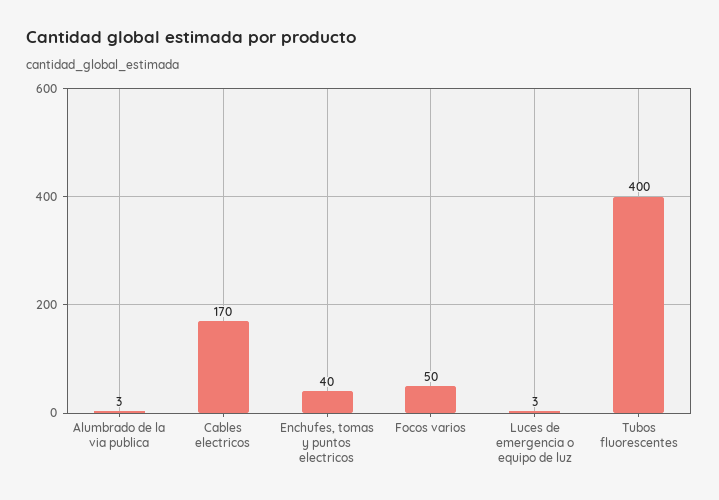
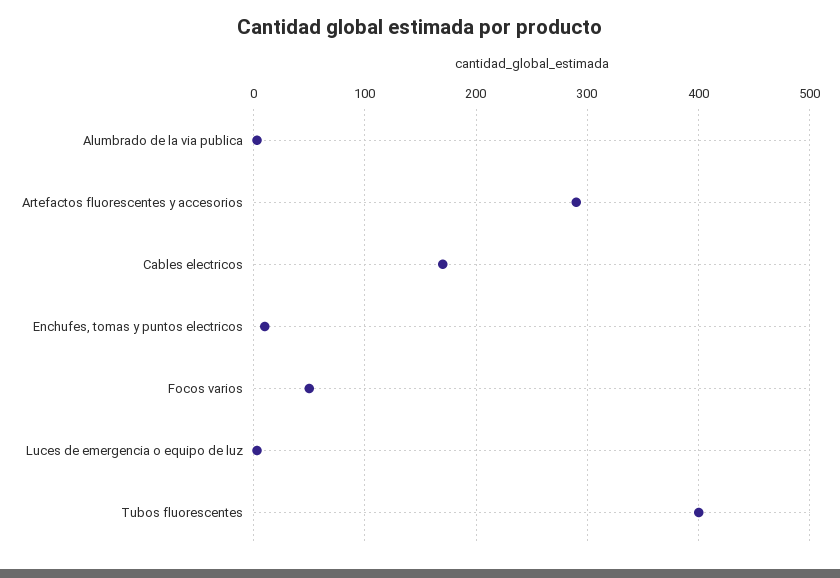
Enchufes, tomas y puntos electricos: 40 -> 10
Artefactos fluorescentes y accesorios: none -> 290

